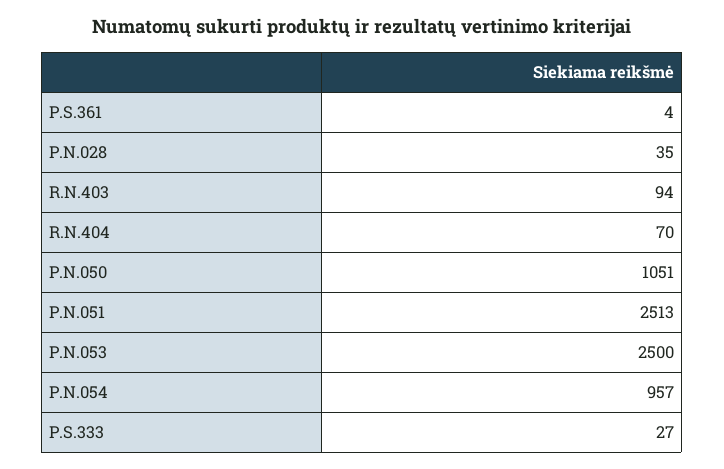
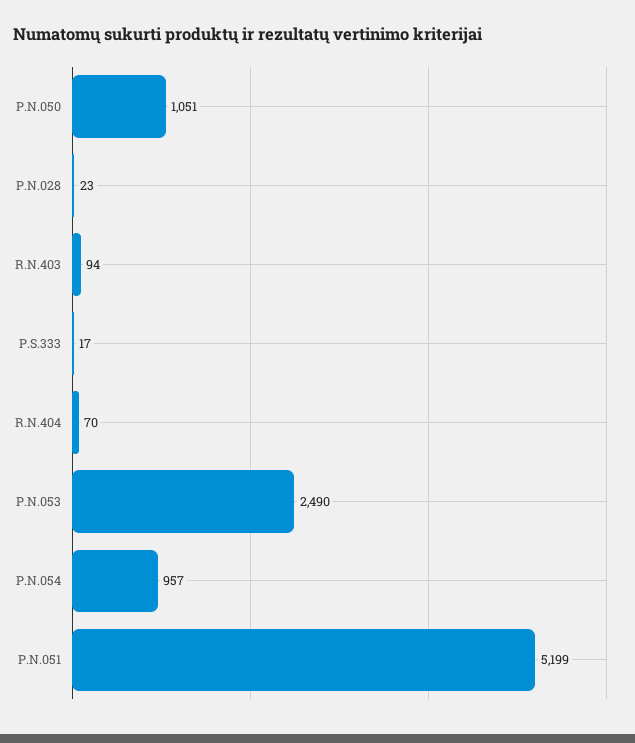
P.S.361: 4 -> none
P.N.028: 35 -> 23
P.N.051: 2513 -> 5199
P.N.053: 2500 -> 2490
P.S.333: 27 -> 17

